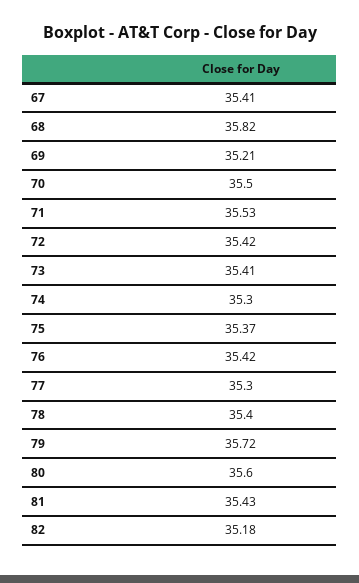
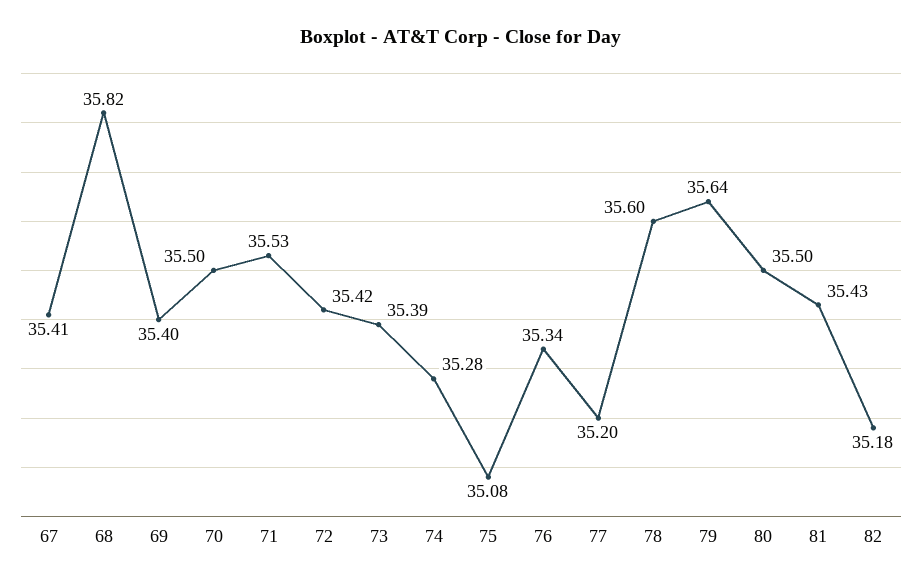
69: 35.21 -> 35.4
73: 35.41 -> 35.39
74: 35.3 -> 35.28
75: 35.37 -> 35.08
76: 35.42 -> 35.34
77: 35.3 -> 35.2
78: 35.4 -> 35.6
79: 35.72 -> 35.64
80: 35.6 -> 35.5

